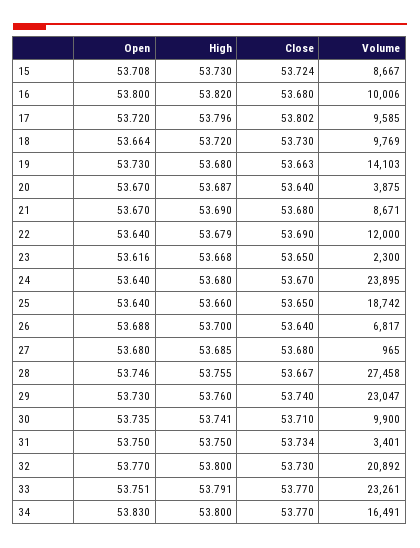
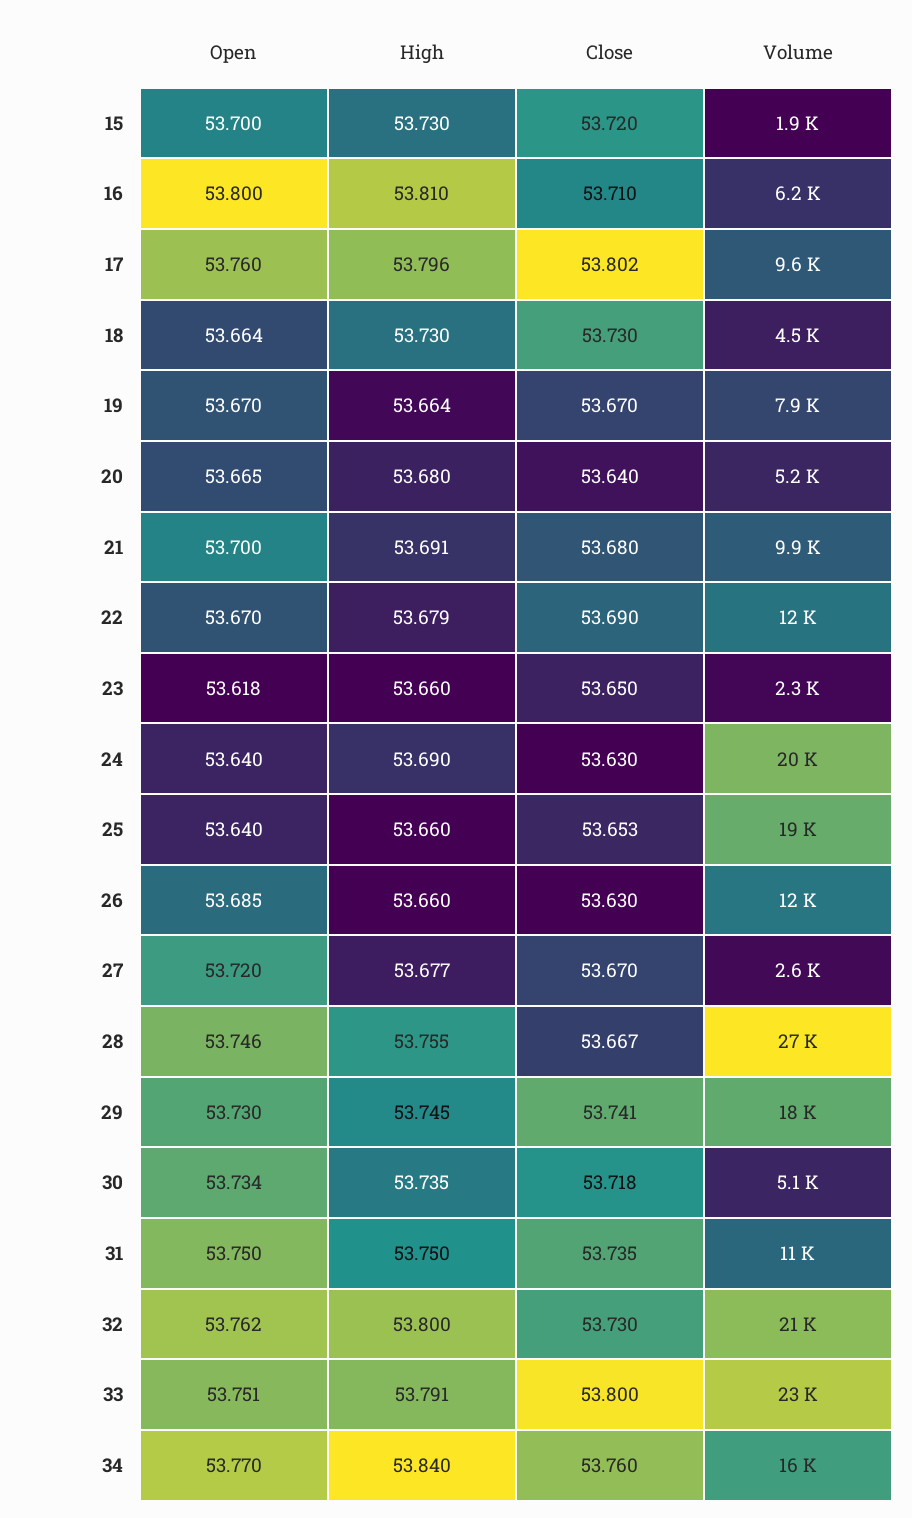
Open, 15: 53.708 -> 53.7
Close, 15: 53.724 -> 53.72
Volume, 15: 8667 -> 1900
High, 16: 53.82 -> 53.81
Close, 16: 53.68 -> 53.71
Volume, 16: 10006 -> 6200
Open, 17: 53.72 -> 53.76
High, 18: 53.72 -> 53.73
Volume, 18: 9769 -> 4500
Open, 19: 53.73 -> 53.67
High, 19: 53.68 -> 53.664
Close, 19: 53.663 -> 53.67
Volume, 19: 14103 -> 7900
Open, 20: 53.67 -> 53.665
High, 20: 53.687 -> 53.68
Volume, 20: 3875 -> 5200
Open, 21: 53.67 -> 53.7
High, 21: 53.69 -> 53.691
Volume, 21: 8671 -> 9900
Open, 22: 53.64 -> 53.67
Open, 23: 53.616 -> 53.618
High, 23: 53.668 -> 53.66
High, 24: 53.68 -> 53.69
Close, 24: 53.67 -> 53.63
Volume, 24: 23895 -> 20000
Close, 25: 53.65 -> 53.653
Open, 26: 53.688 -> 53.685
High, 26: 53.7 -> 53.66
Close, 26: 53.64 -> 53.63
Volume, 26: 6817 -> 12000
Open, 27: 53.68 -> 53.72
High, 27: 53.685 -> 53.677
Close, 27: 53.68 -> 53.67
Volume, 27: 965 -> 2600
High, 29: 53.76 -> 53.745
Close, 29: 53.74 -> 53.741
Volume, 29: 23047 -> 18000
Open, 30: 53.735 -> 53.734
High, 30: 53.741 -> 53.735
Close, 30: 53.71 -> 53.718
Volume, 30: 9900 -> 5100
Close, 31: 53.734 -> 53.735
Volume, 31: 3401 -> 11000
Open, 32: 53.77 -> 53.762
Close, 33: 53.77 -> 53.8
Open, 34: 53.83 -> 53.77
High, 34: 53.8 -> 53.84
Close, 34: 53.77 -> 53.76

